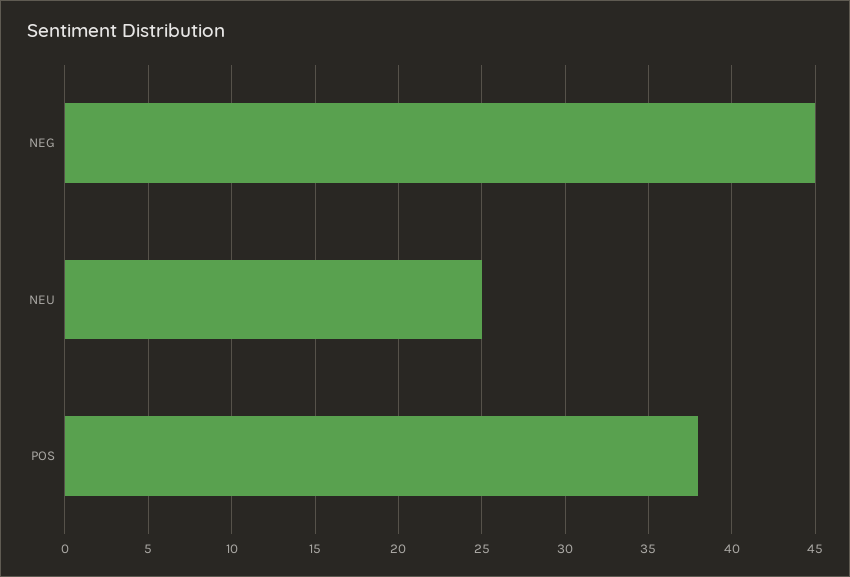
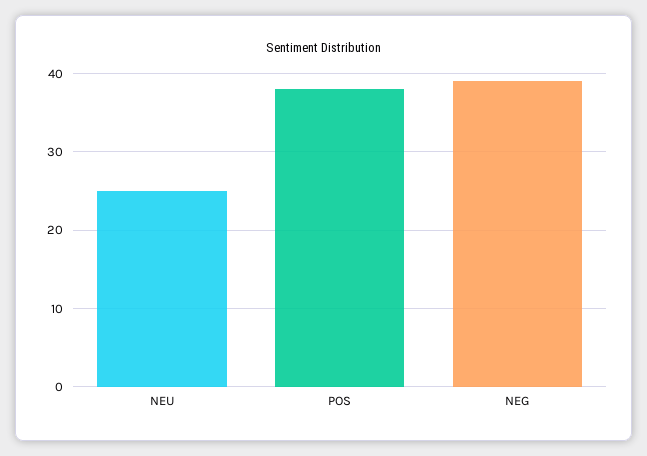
NEG: 45 -> 39

